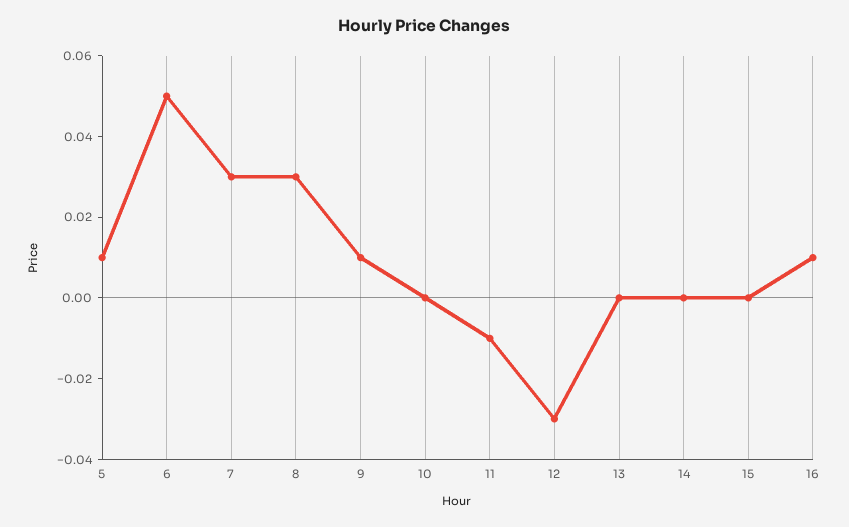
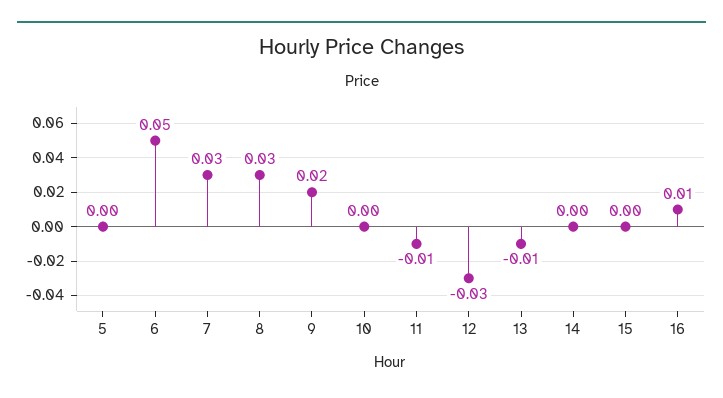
5: 0.01 -> 0
9: 0.01 -> 0.02
13: 0 -> -0.01

